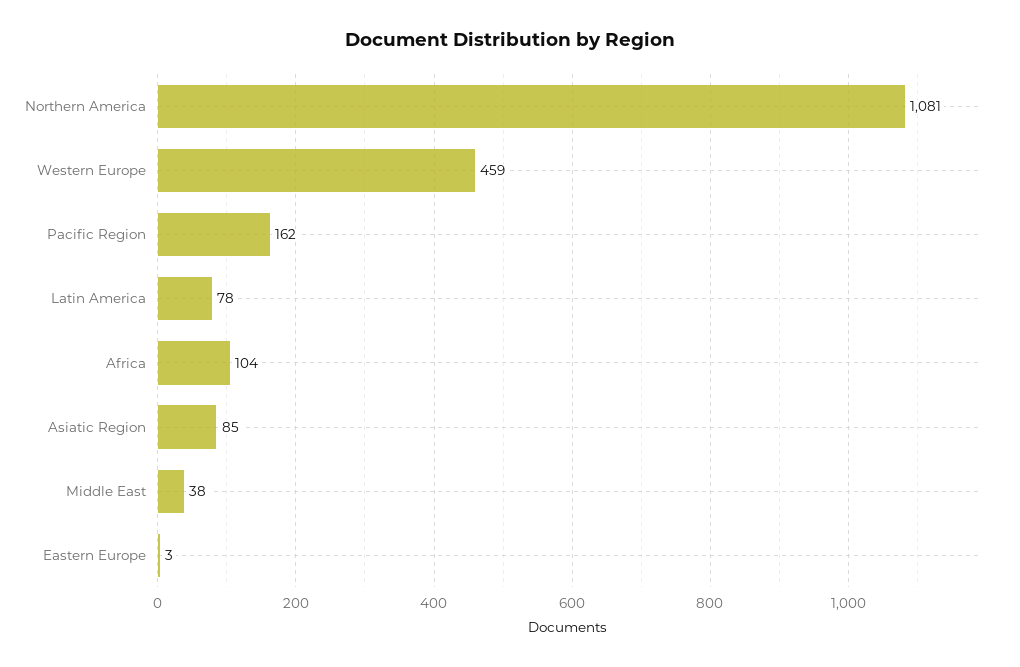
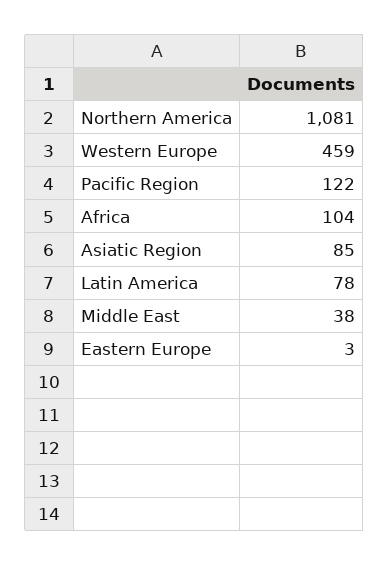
Pacific Region: 162 -> 122

